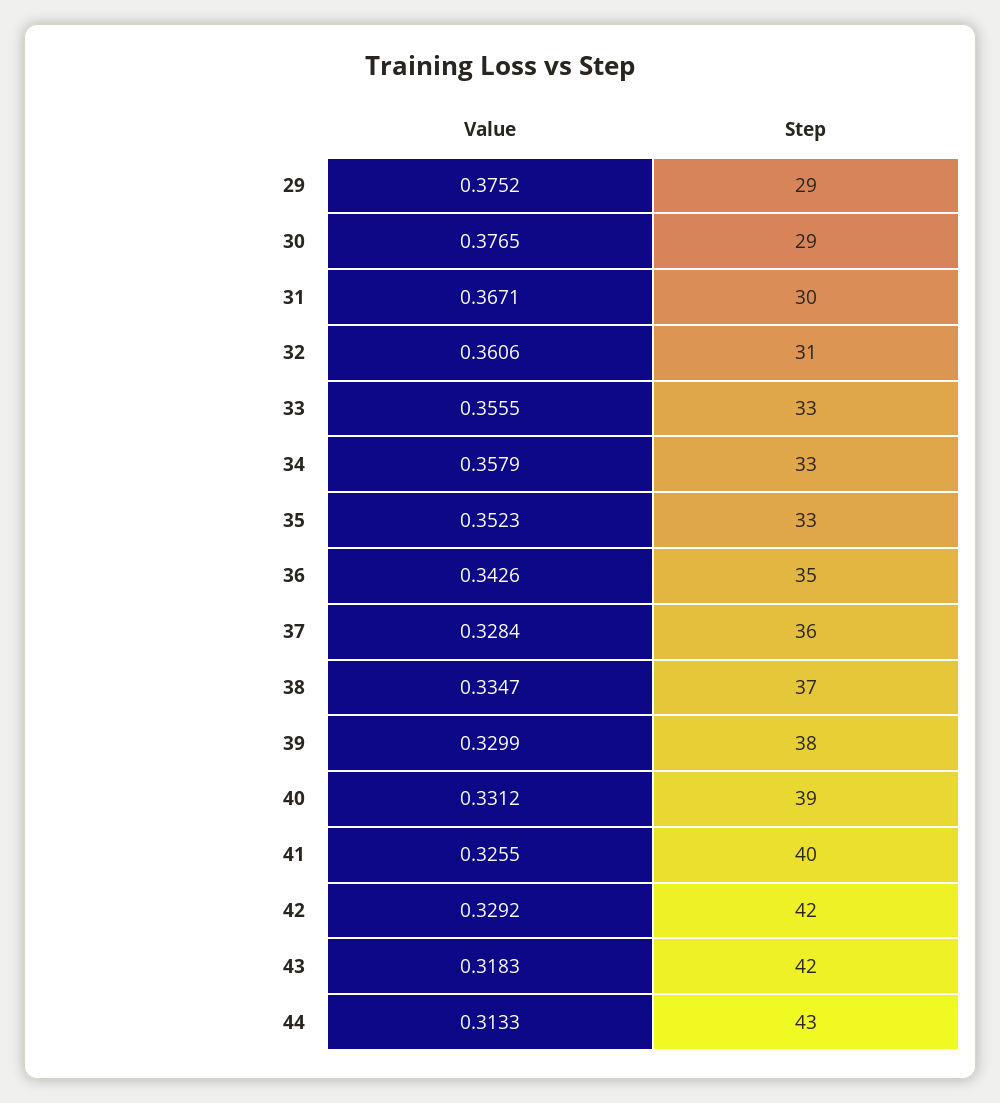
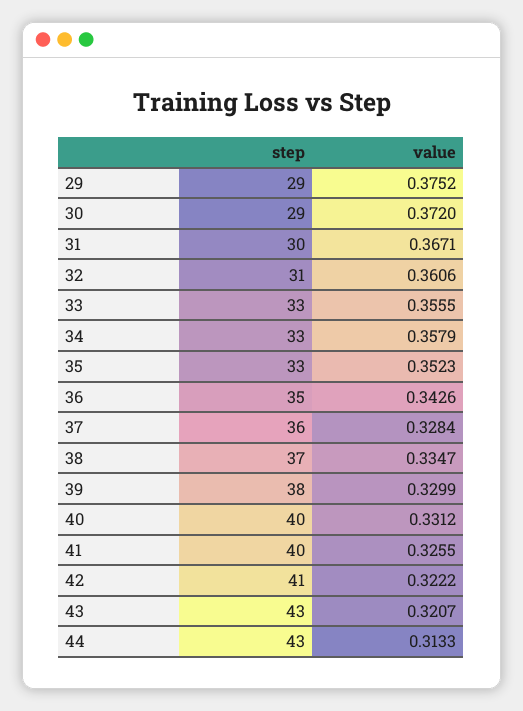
Value, 30: 0.3765 -> 0.372
Step, 40: 39 -> 40
Value, 42: 0.3292 -> 0.3222
Step, 42: 42 -> 41
Value, 43: 0.3183 -> 0.3207
Step, 43: 42 -> 43

